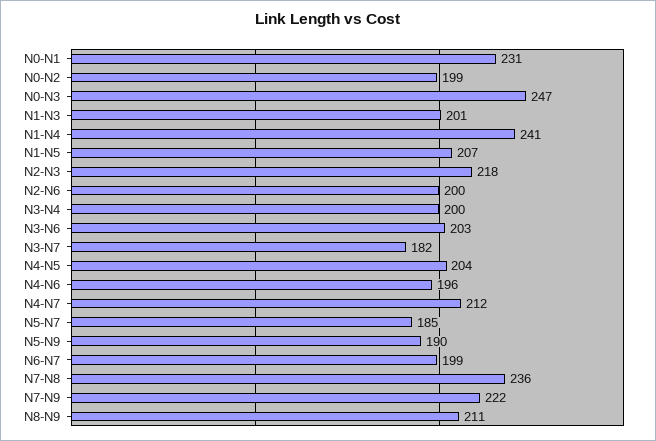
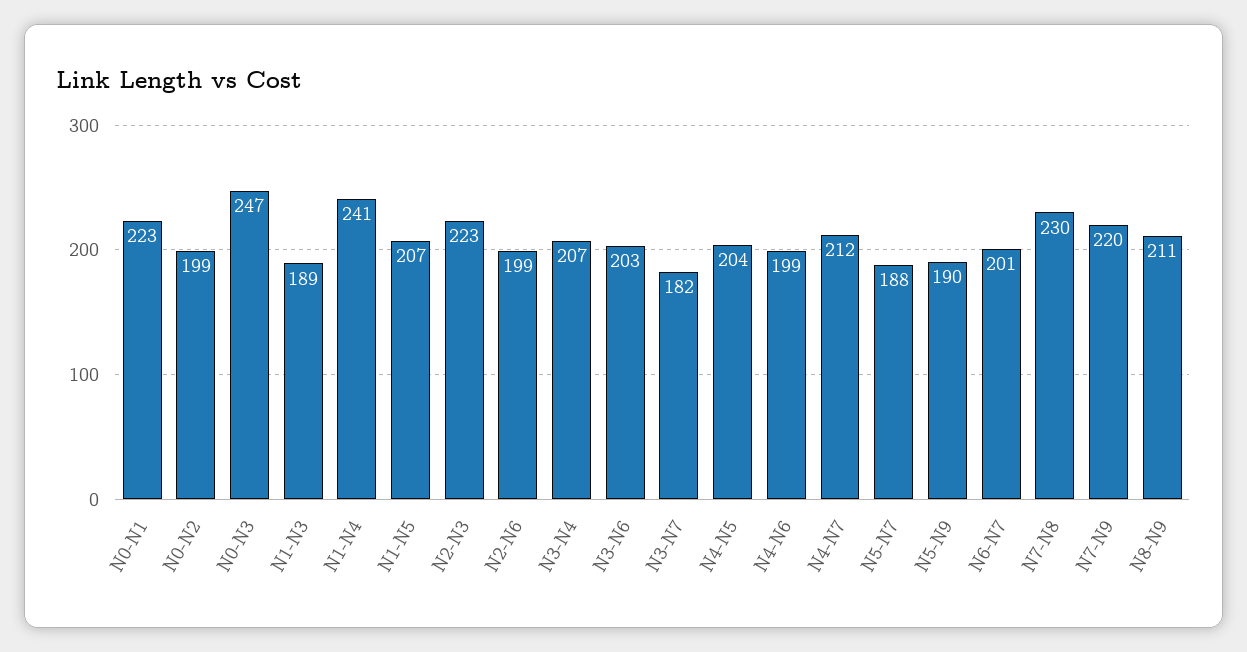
N0-N1: 231 -> 223
N1-N3: 201 -> 189
N2-N3: 218 -> 223
N2-N6: 200 -> 199
N3-N4: 200 -> 207
N4-N6: 196 -> 199
N5-N7: 185 -> 188
N6-N7: 199 -> 201
N7-N8: 236 -> 230
N7-N9: 222 -> 220

